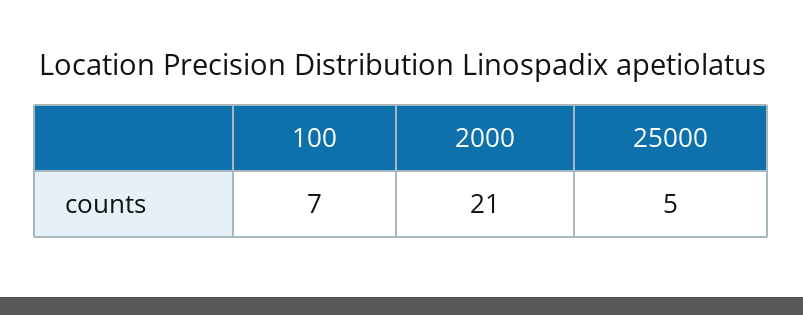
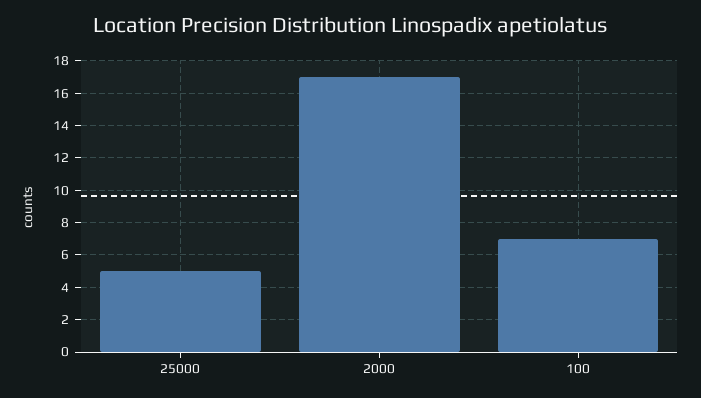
2000: 21 -> 17

